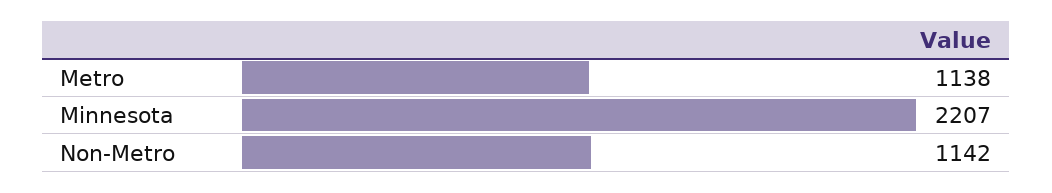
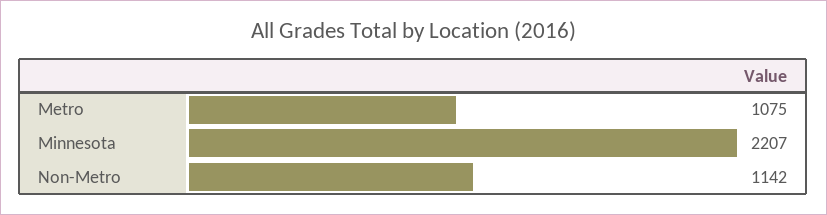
Metro: 1138 -> 1075

